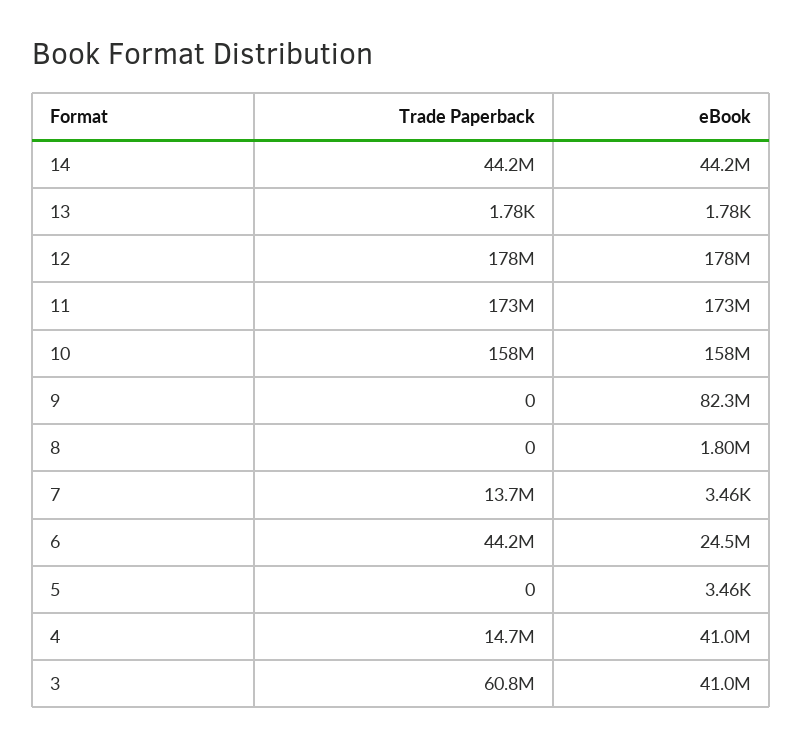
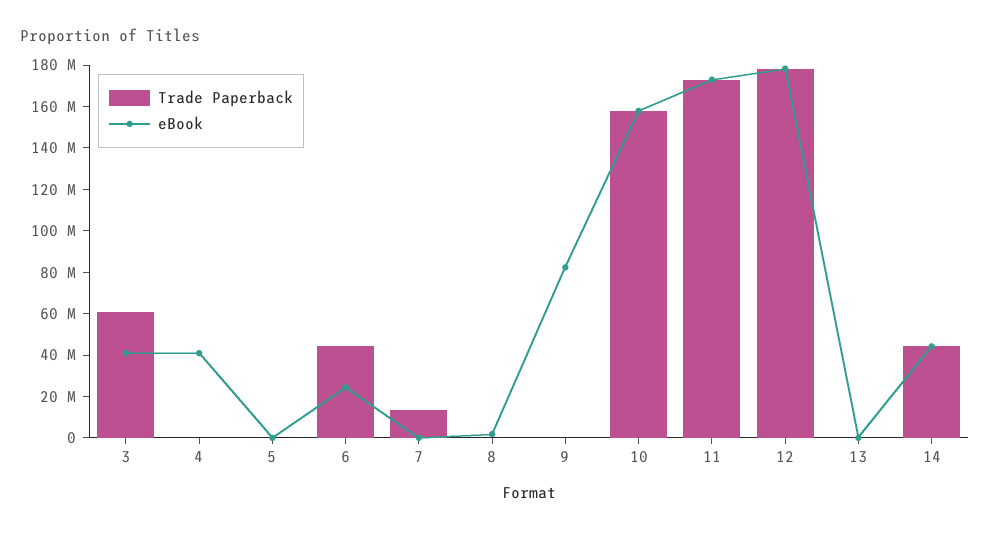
Trade Paperback, 4: 14700000 -> 0

